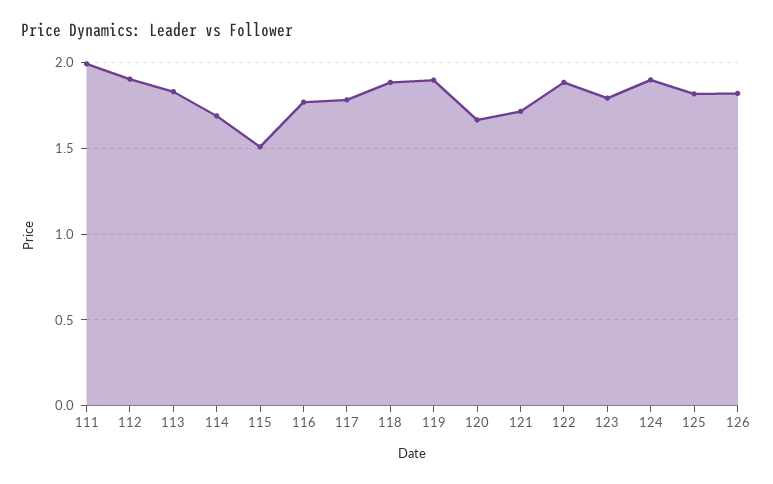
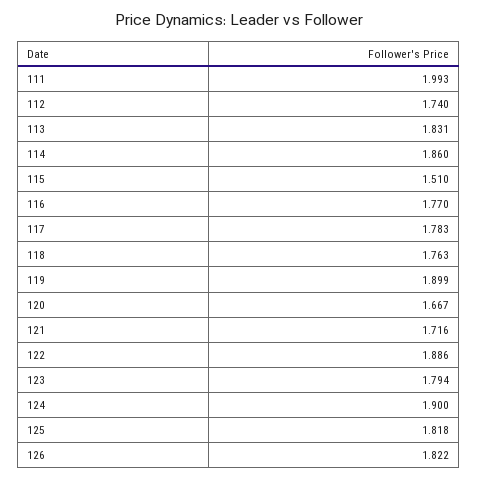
112: 1.9 -> 1.74
114: 1.7 -> 1.86
118: 1.9 -> 1.763

